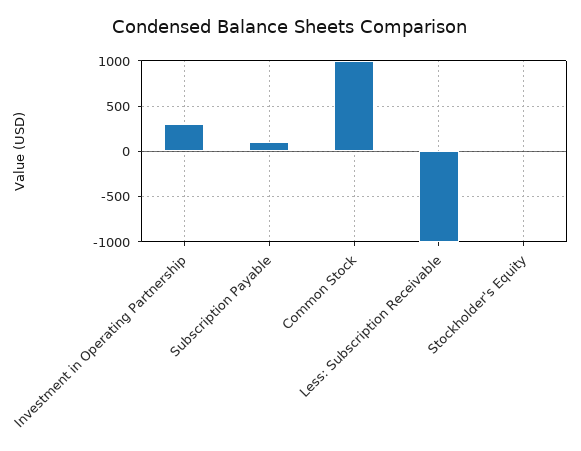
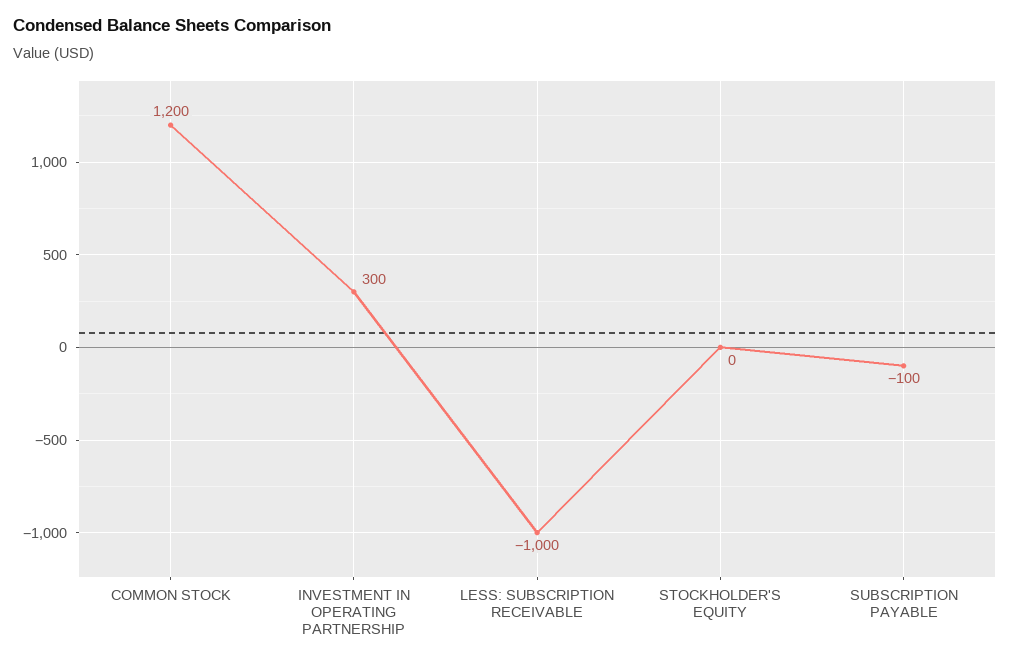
Subscription Payable: 100 -> -100
Common Stock: 1000 -> 1200

